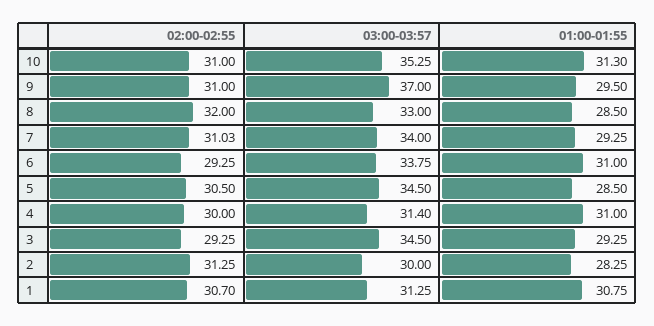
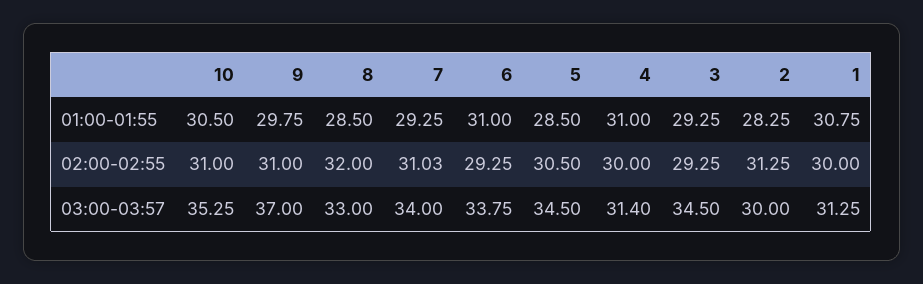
01:00-01:55, 10: 31.3 -> 30.5
01:00-01:55, 9: 29.5 -> 29.75
02:00-02:55, 1: 30.7 -> 30

